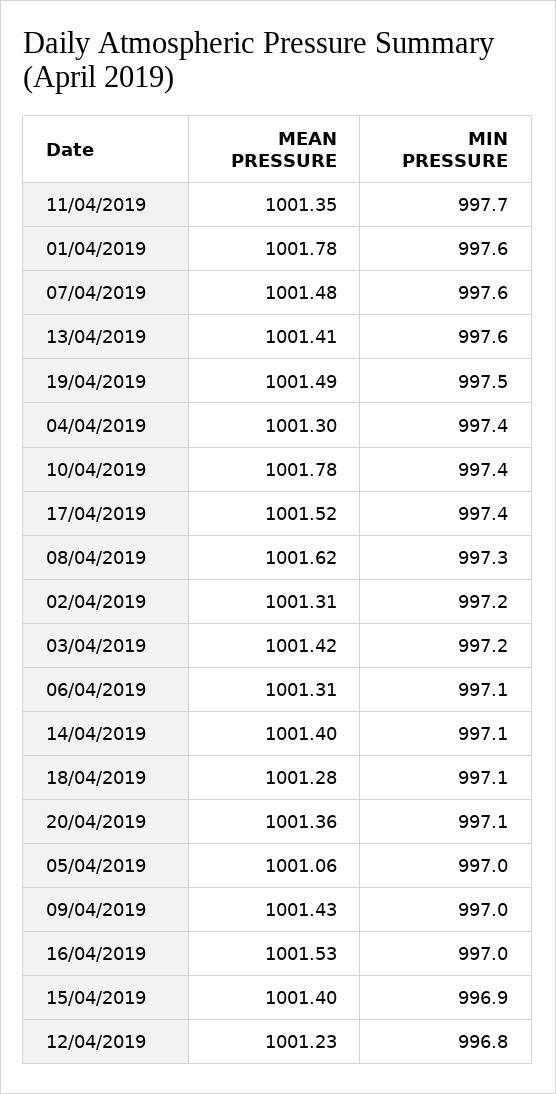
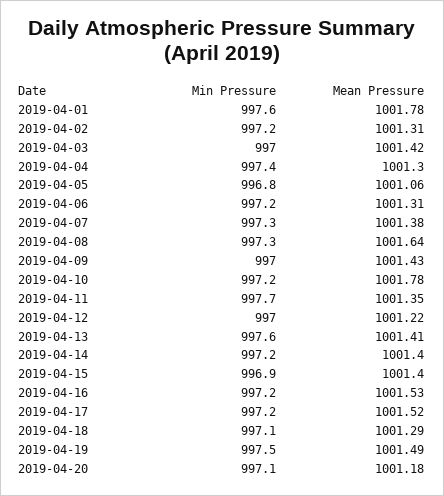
MEAN PRESSURE, 07/04/2019: 1001.48 -> 1001.38
MIN PRESSURE, 07/04/2019: 997.6 -> 997.3
MIN PRESSURE, 10/04/2019: 997.4 -> 997.2
MIN PRESSURE, 17/04/2019: 997.4 -> 997.2
MEAN PRESSURE, 08/04/2019: 1001.62 -> 1001.64
MIN PRESSURE, 03/04/2019: 997.2 -> 997
MIN PRESSURE, 06/04/2019: 997.1 -> 997.2
MIN PRESSURE, 14/04/2019: 997.1 -> 997.2
MEAN PRESSURE, 18/04/2019: 1001.28 -> 1001.29
MEAN PRESSURE, 20/04/2019: 1001.36 -> 1001.18
MIN PRESSURE, 05/04/2019: 997 -> 996.8
MIN PRESSURE, 16/04/2019: 997 -> 997.2
MEAN PRESSURE, 12/04/2019: 1001.23 -> 1001.22
MIN PRESSURE, 12/04/2019: 996.8 -> 997

